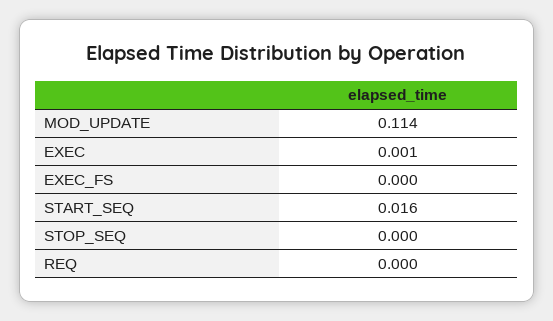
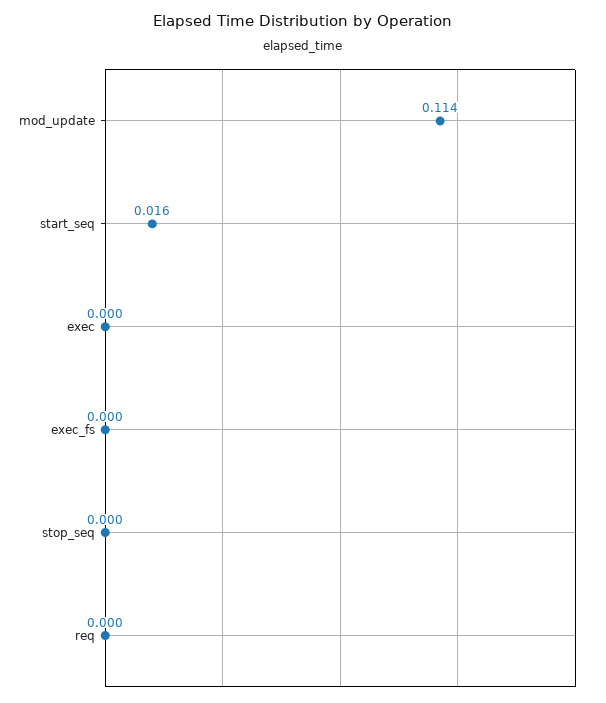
EXEC: 0.001 -> 0

